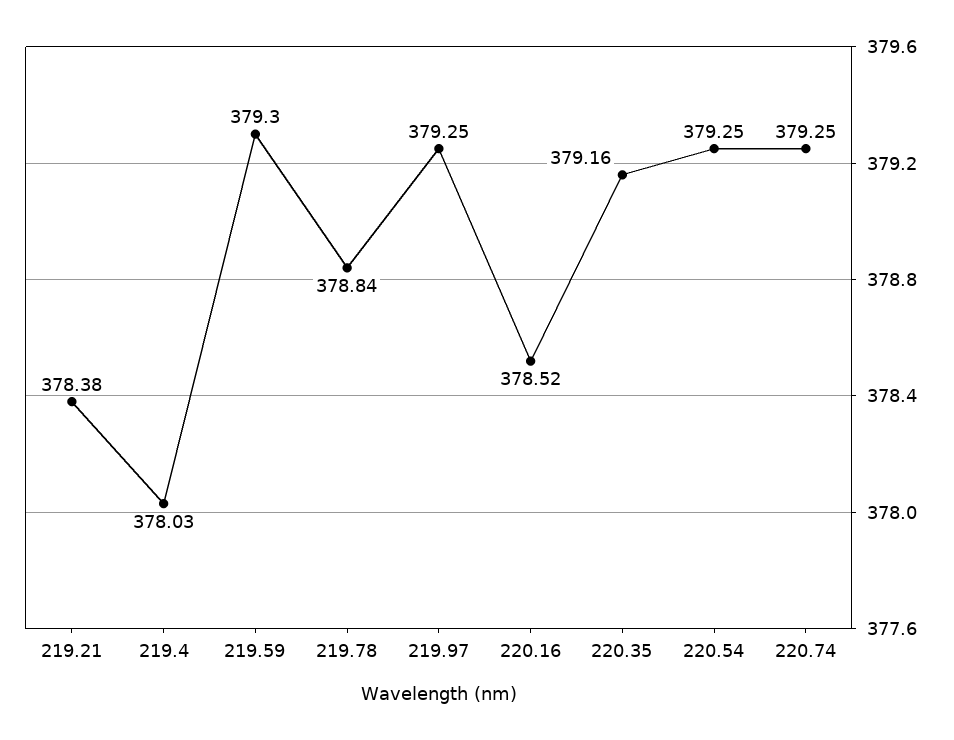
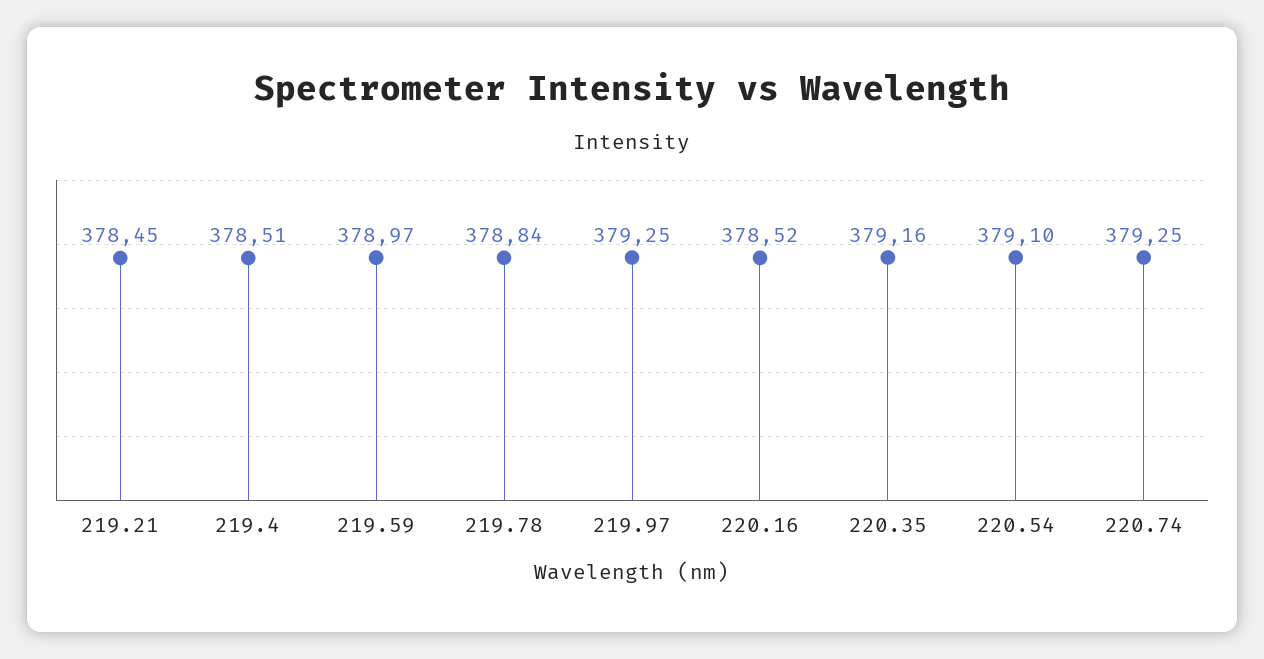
219.21: 378.38 -> 378.45
219.4: 378.03 -> 378.51
219.59: 379.3 -> 378.97
220.54: 379.25 -> 379.1

